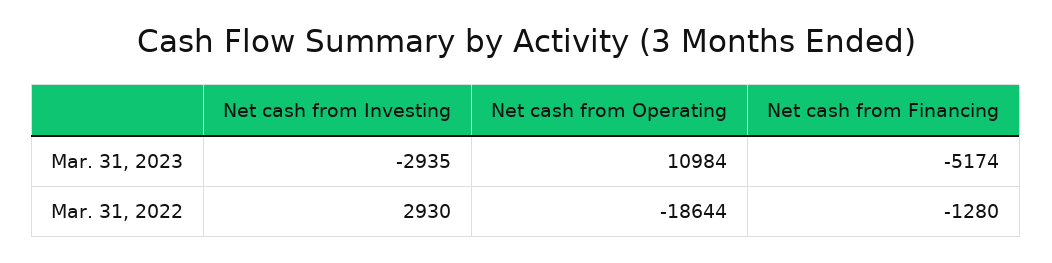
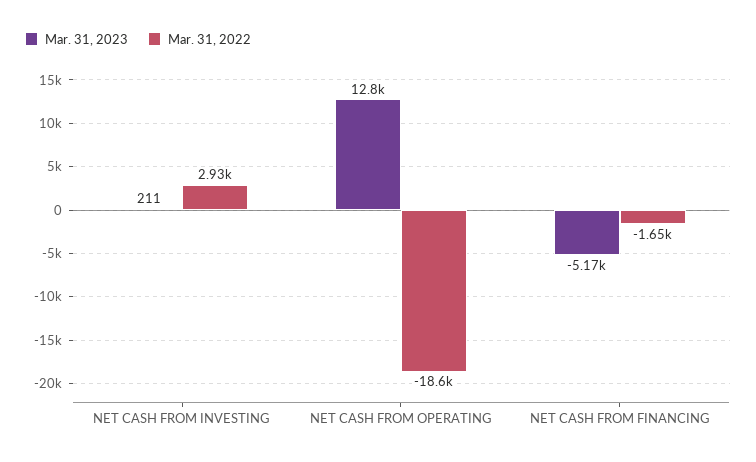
Mar. 31, 2023, Net cash from Investing: -2935 -> 211
Mar. 31, 2023, Net cash from Operating: 10984 -> 12800
Mar. 31, 2022, Net cash from Financing: -1280 -> -1650

